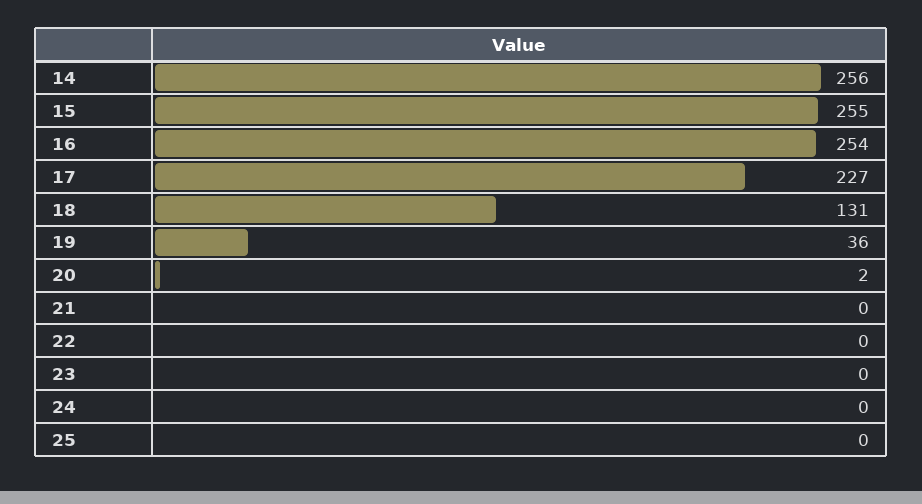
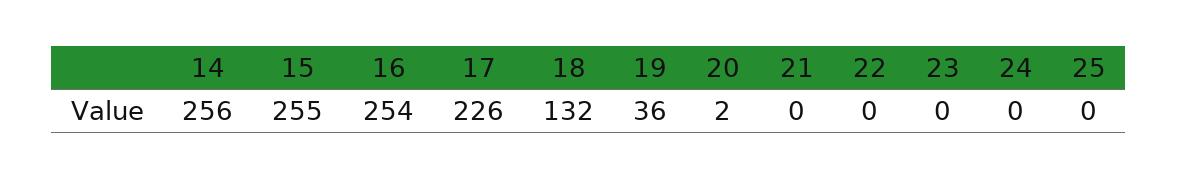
17: 227 -> 226
18: 131 -> 132

